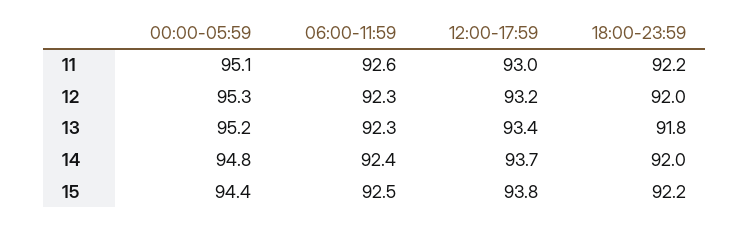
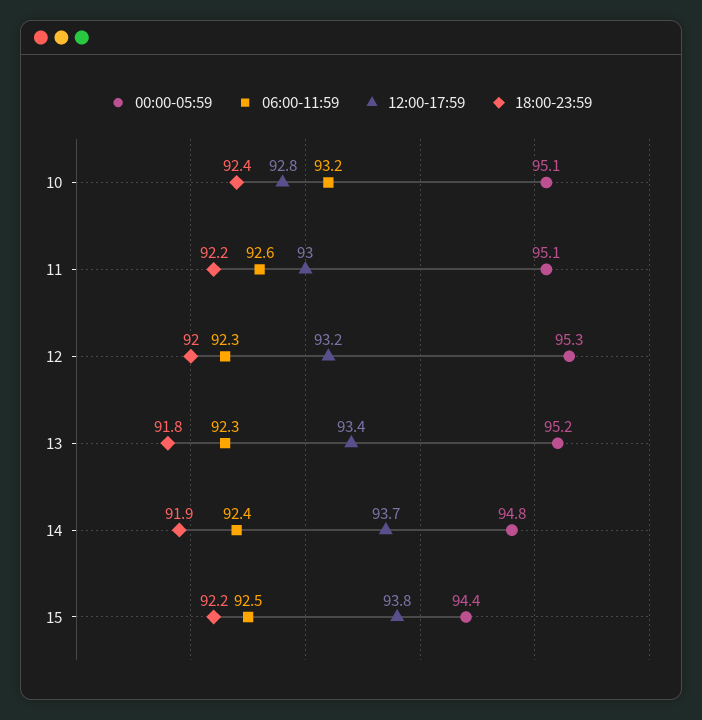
18:00-23:59, 14: 92 -> 91.9
00:00-05:59, 10: none -> 95.1
06:00-11:59, 10: none -> 93.2
12:00-17:59, 10: none -> 92.8
18:00-23:59, 10: none -> 92.4

